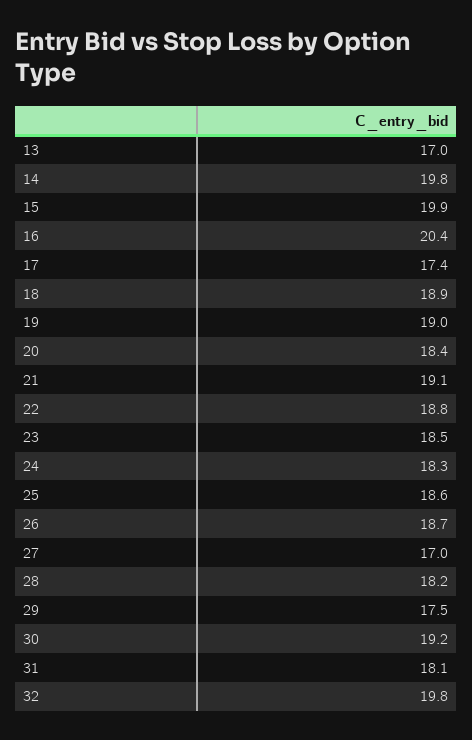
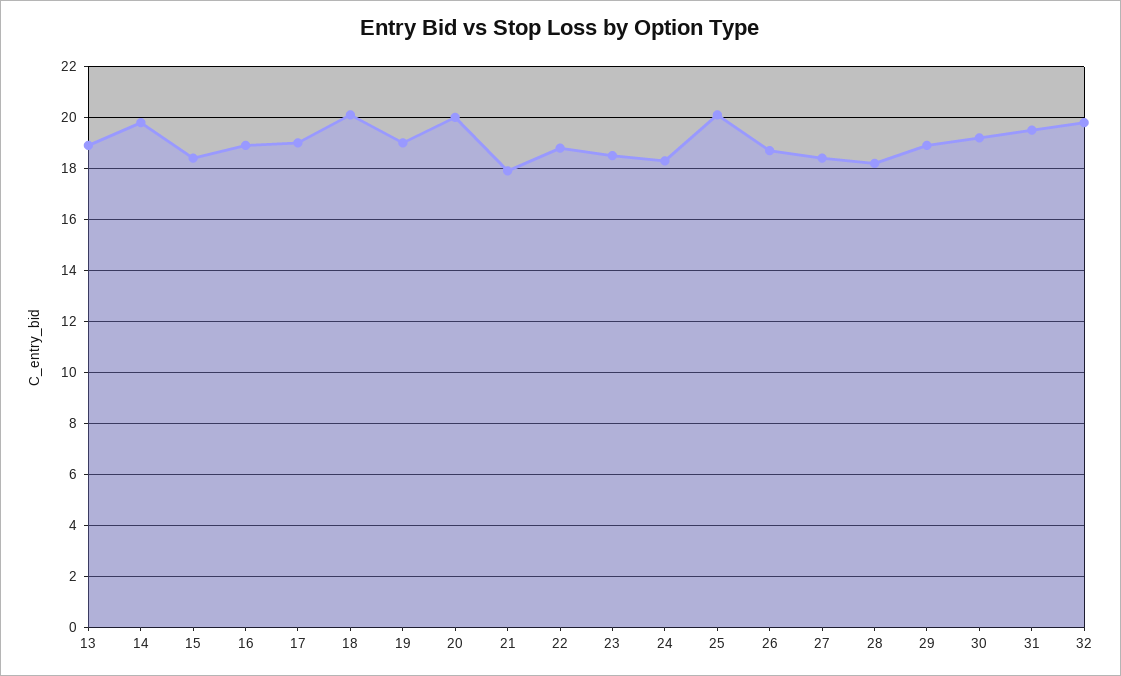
13: 17 -> 19
15: 19.9 -> 18.5
16: 20.4 -> 19
17: 17.4 -> 19
18: 18.9 -> 20
20: 18.4 -> 20
21: 19.1 -> 18
25: 18.6 -> 20
27: 17 -> 18.5
29: 17.5 -> 19
31: 18.1 -> 19.5

